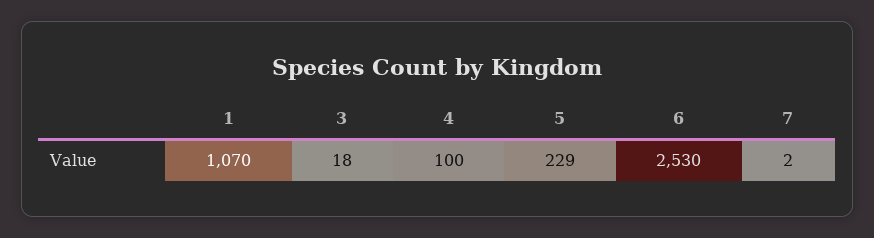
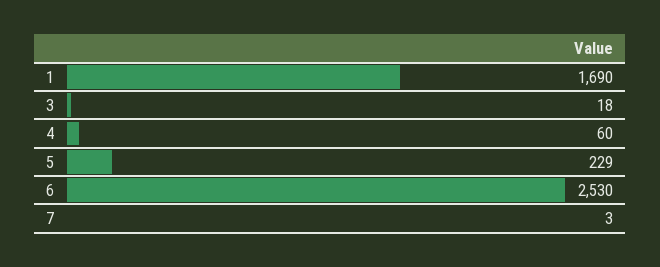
1: 1070 -> 1690
4: 100 -> 60
7: 2 -> 3

